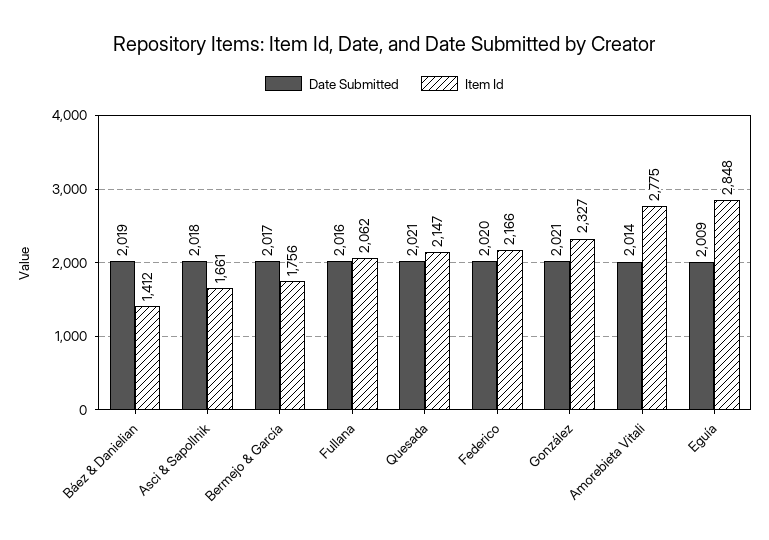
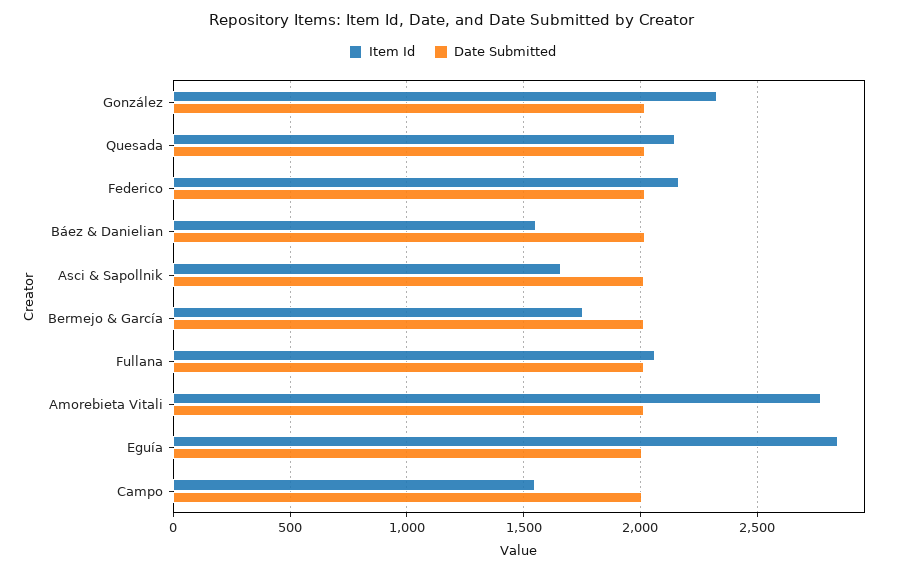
Item Id, Báez & Danielian: 1412 -> 1550
Item Id, Campo: none -> 1550
Date Submitted, Campo: none -> 2000

